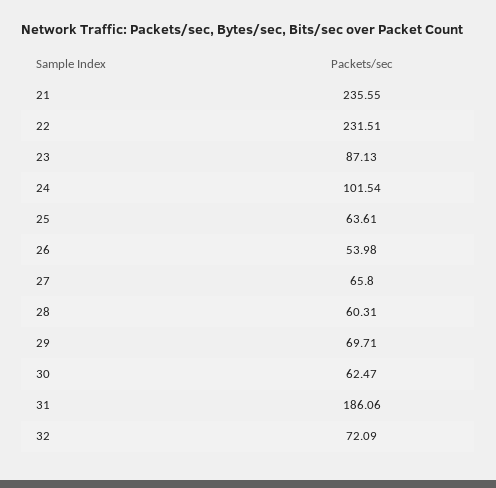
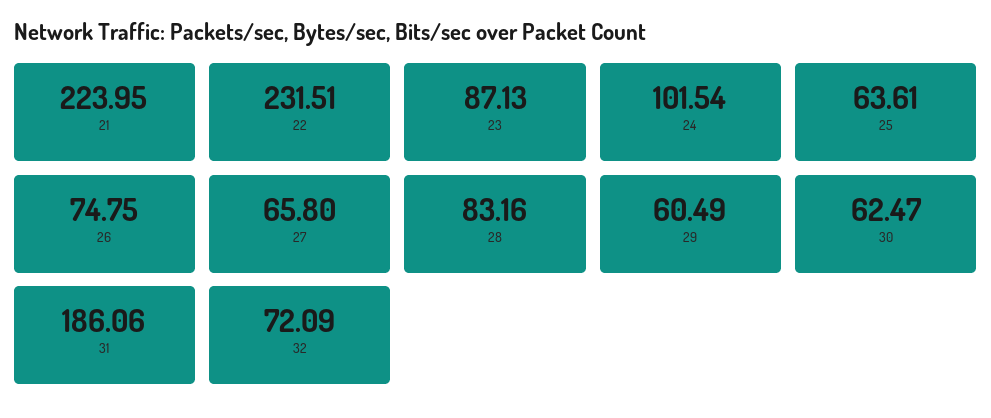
21: 235.55 -> 223.95
26: 53.98 -> 74.75
28: 60.31 -> 83.16
29: 69.71 -> 60.49

